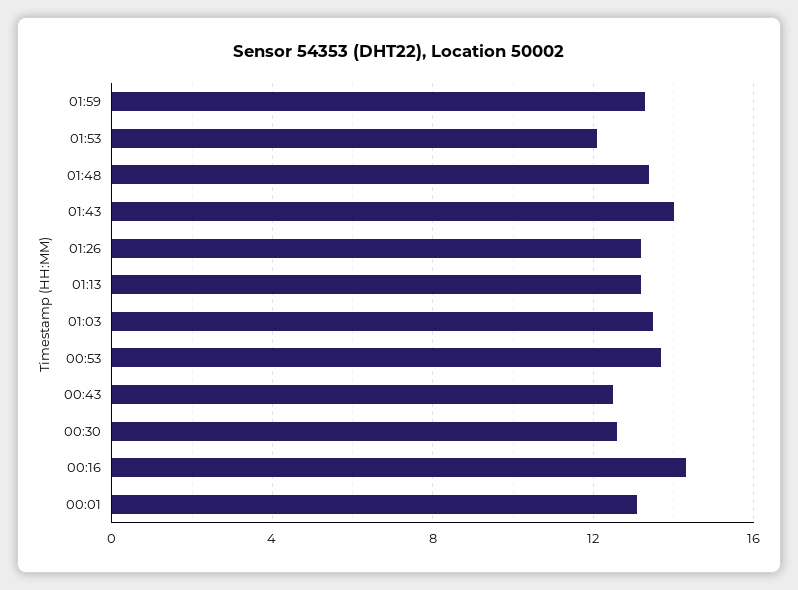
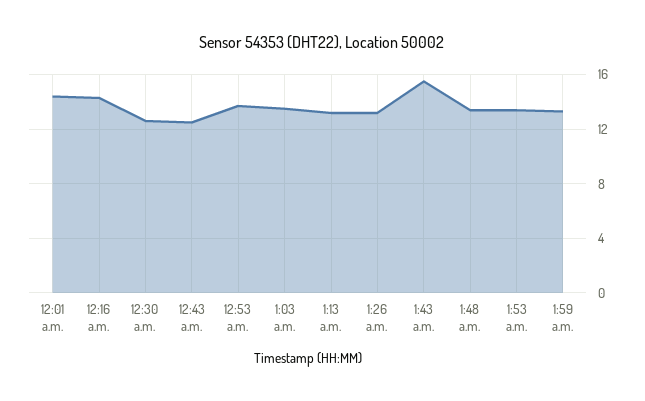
01:53: 12 -> 13.5
01:43: 14 -> 15.5
00:01: 13 -> 14.5

